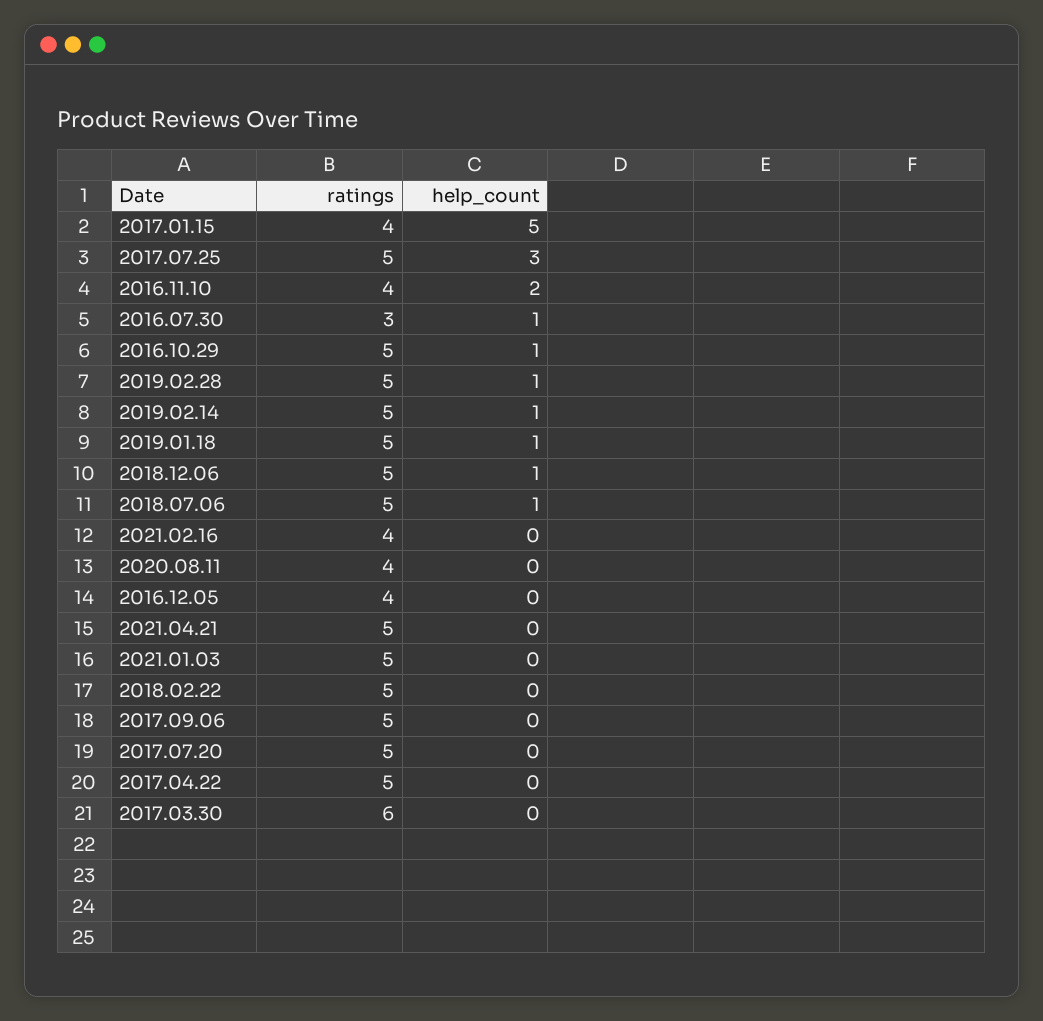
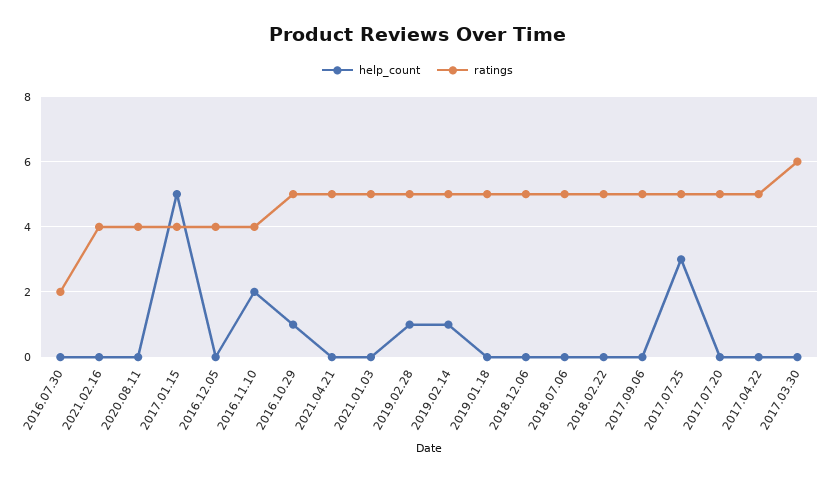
ratings, 2016.07.30: 3 -> 2
help_count, 2016.07.30: 1 -> 0
help_count, 2019.01.18: 1 -> 0
help_count, 2018.12.06: 1 -> 0
help_count, 2018.07.06: 1 -> 0

